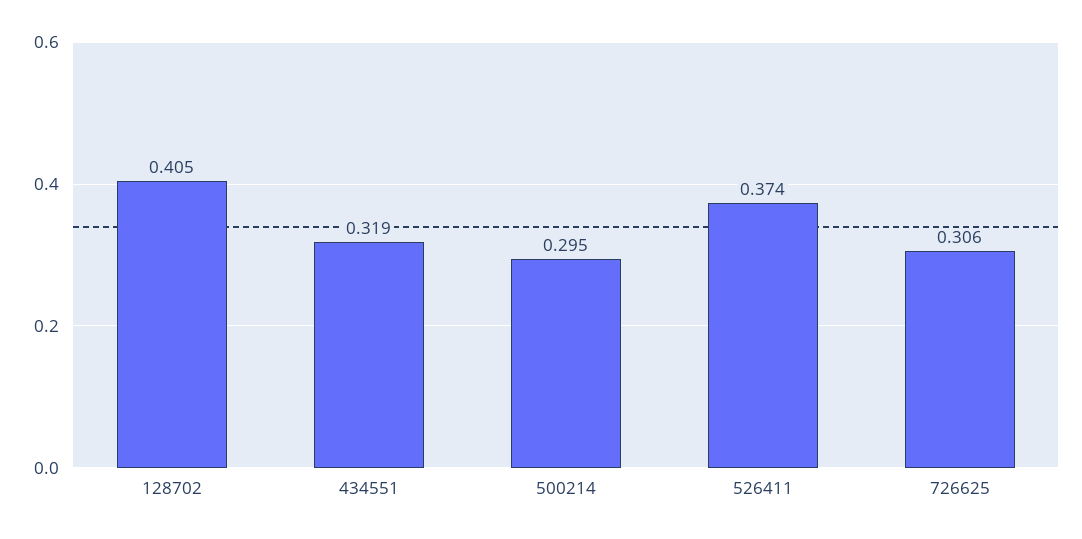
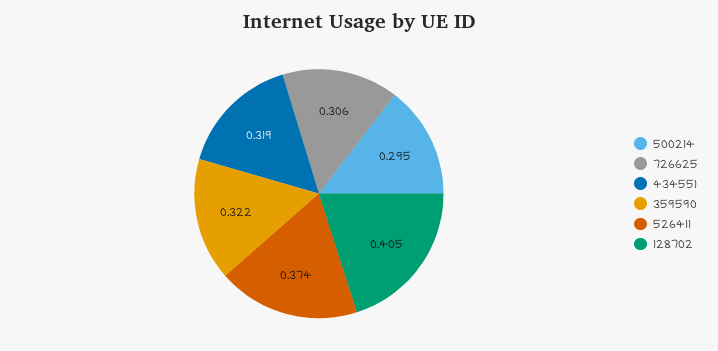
359590: none -> 0.322

